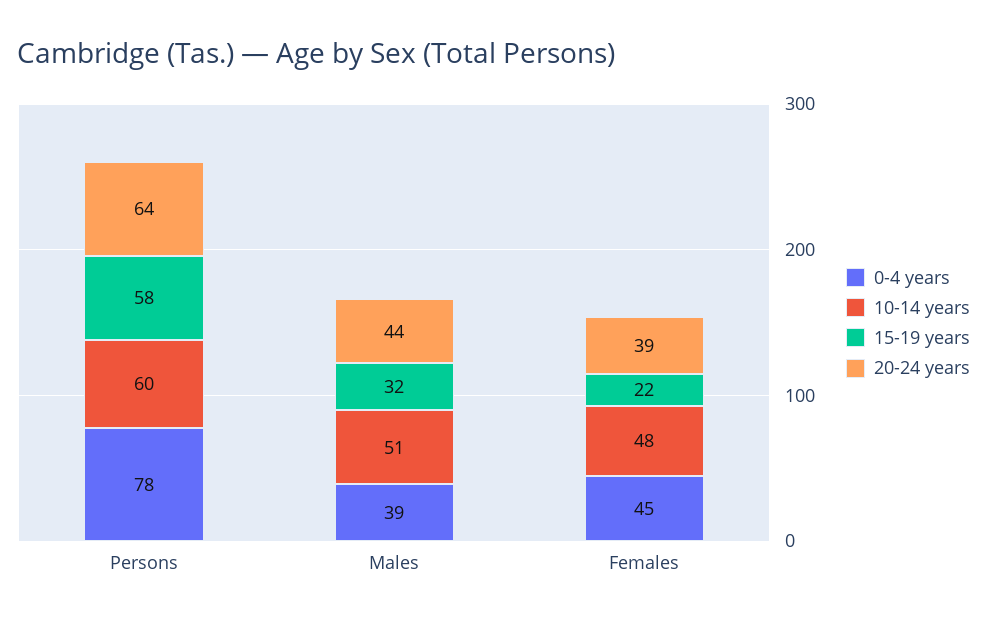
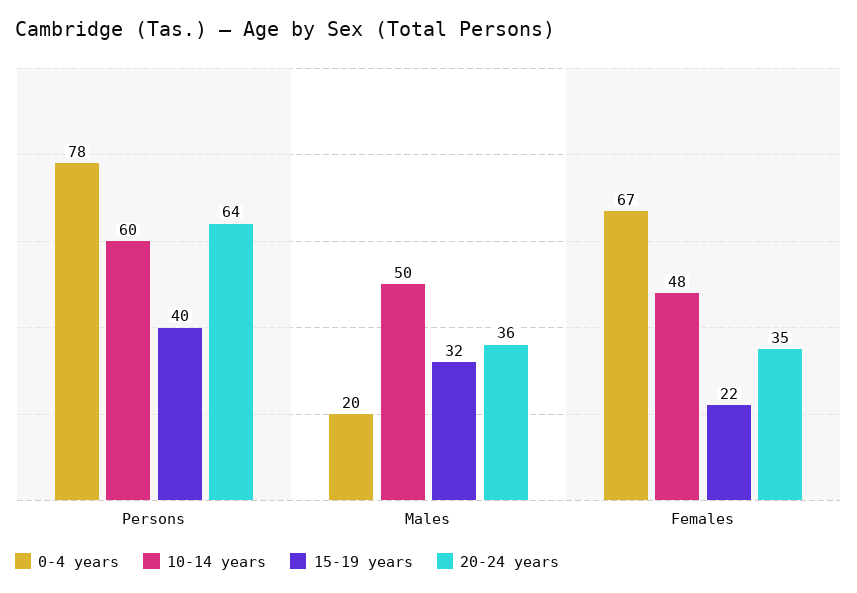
15-19 years, Persons: 58 -> 40
0-4 years, Males: 39 -> 20
10-14 years, Males: 51 -> 50
20-24 years, Males: 44 -> 36
0-4 years, Females: 45 -> 67
20-24 years, Females: 39 -> 35

